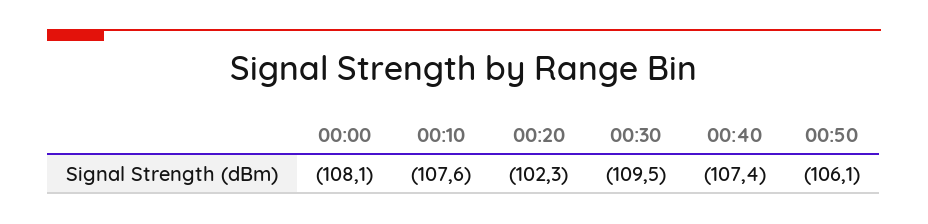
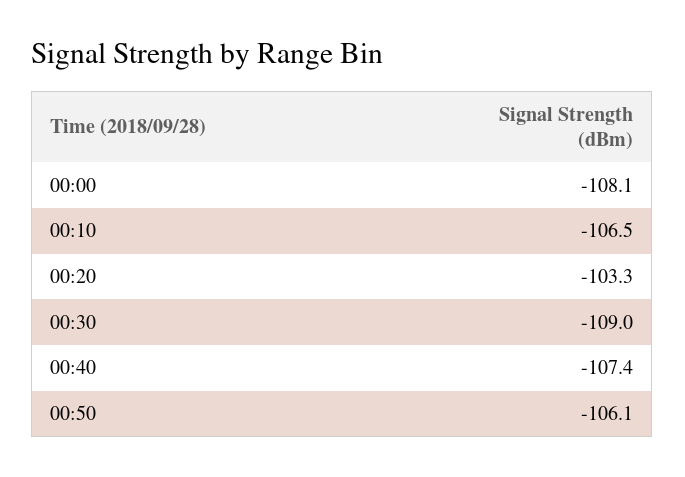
00:10: -107.6 -> -106.5
00:20: -102.3 -> -103.3
00:30: -109.5 -> -109

